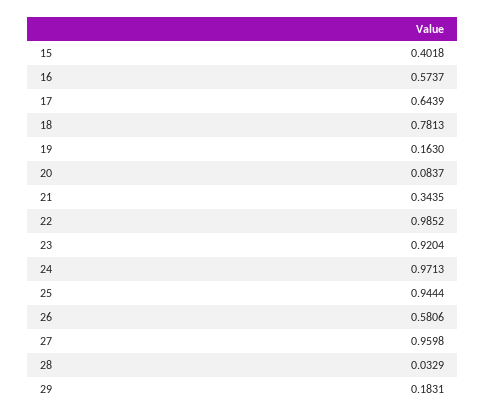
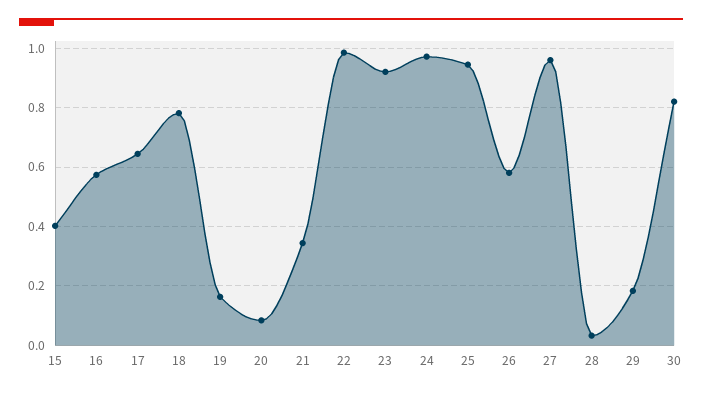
30: none -> 0.825

